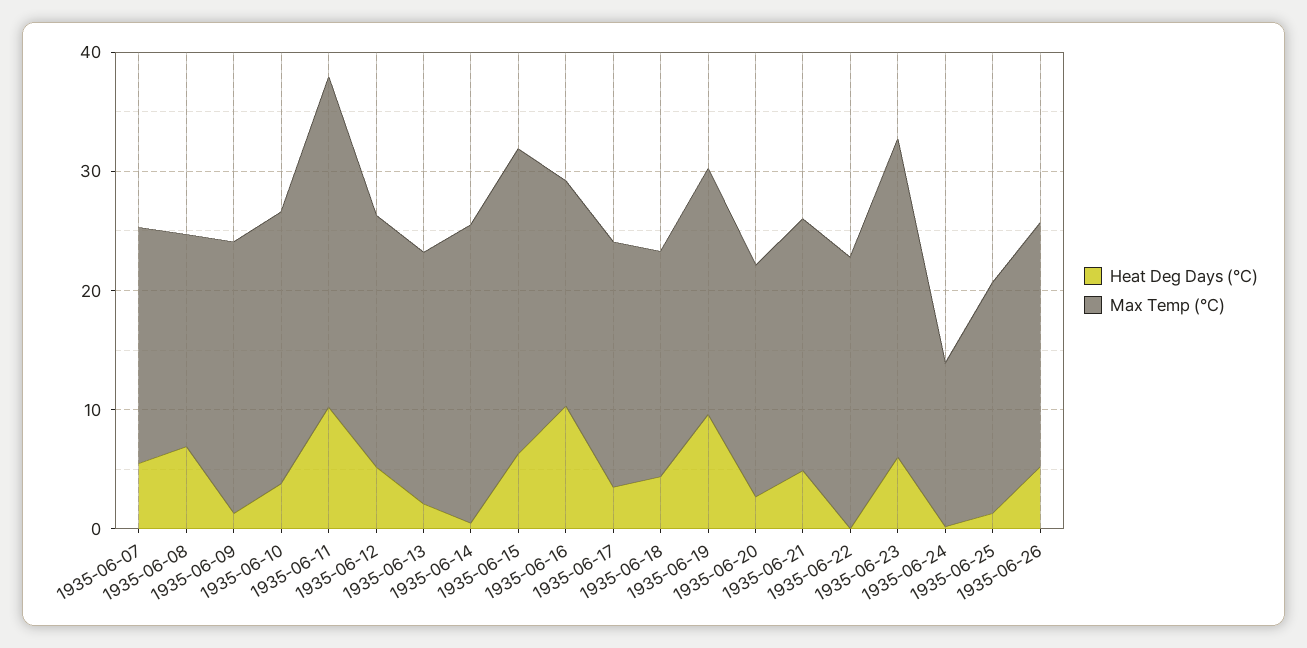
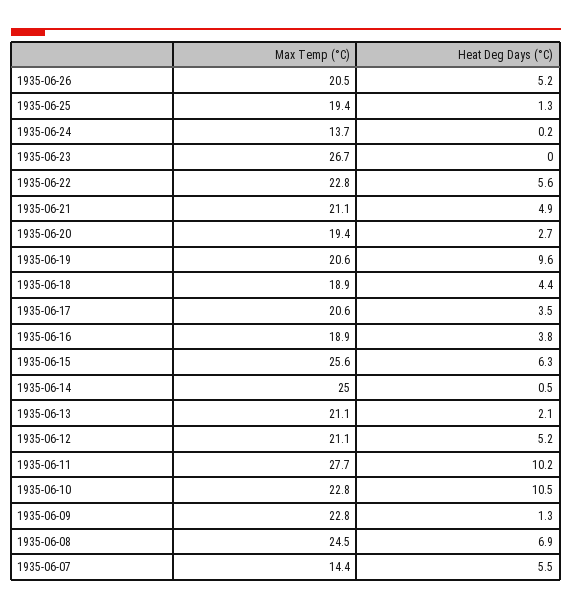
Max Temp (°C), 1935-06-07: 20 -> 14.4
Max Temp (°C), 1935-06-08: 18 -> 24.5
Heat Deg Days (°C), 1935-06-10: 4 -> 10.5
Heat Deg Days (°C), 1935-06-16: 10 -> 3.8
Heat Deg Days (°C), 1935-06-22: 0 -> 5.6
Heat Deg Days (°C), 1935-06-23: 6 -> 0

